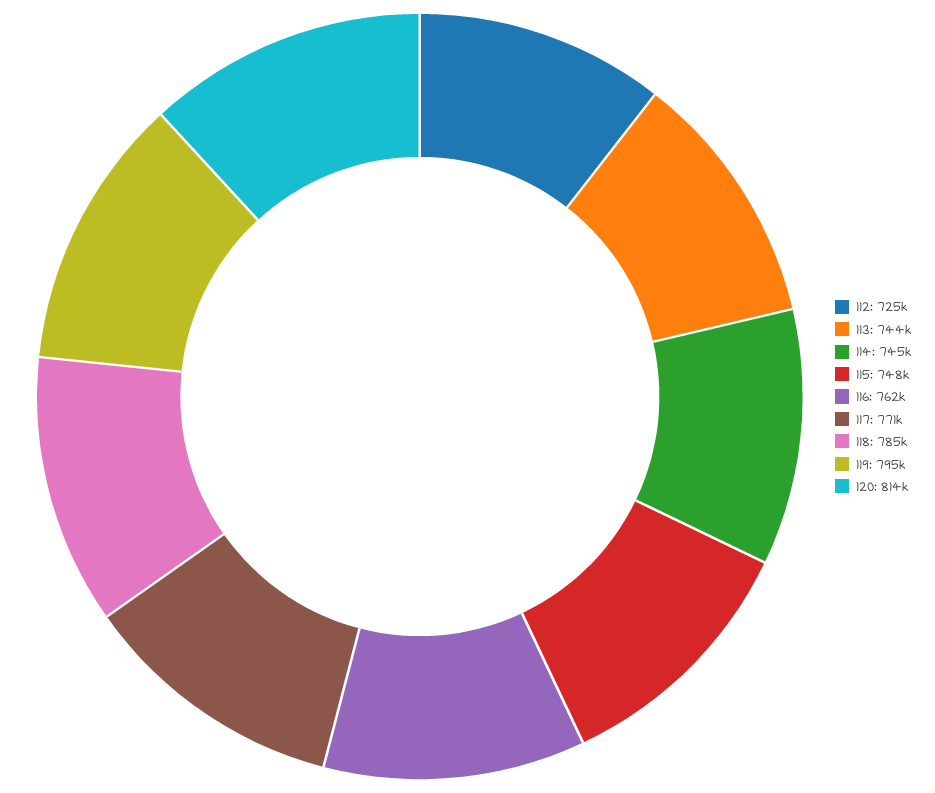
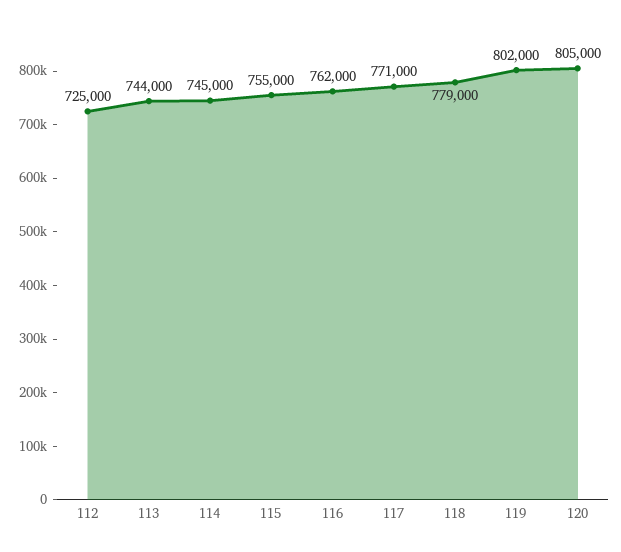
115: 748000 -> 755000
118: 785000 -> 779000
119: 795000 -> 802000
120: 814000 -> 805000

